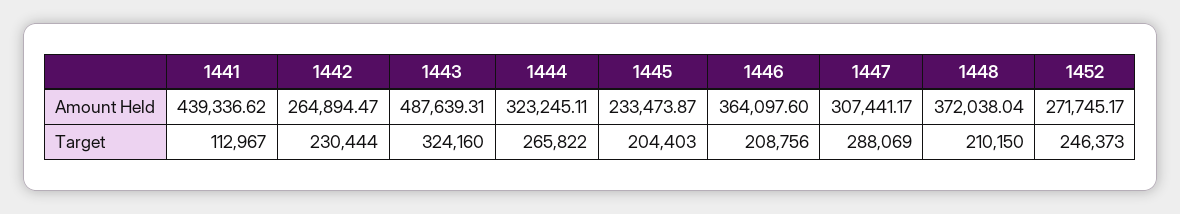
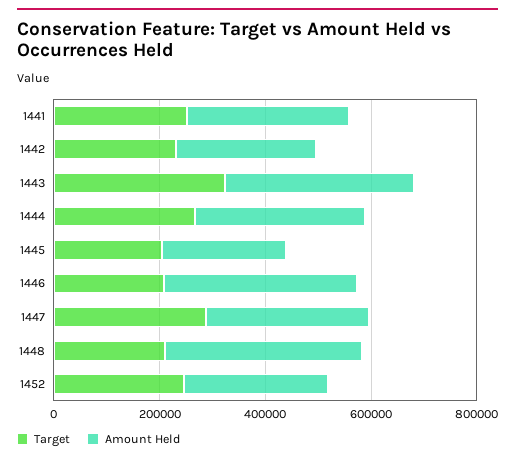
Amount Held, 1441: 439336.62 -> 300000
Amount Held, 1443: 487639.31 -> 350000
Target, 1441: 112967 -> 250000

